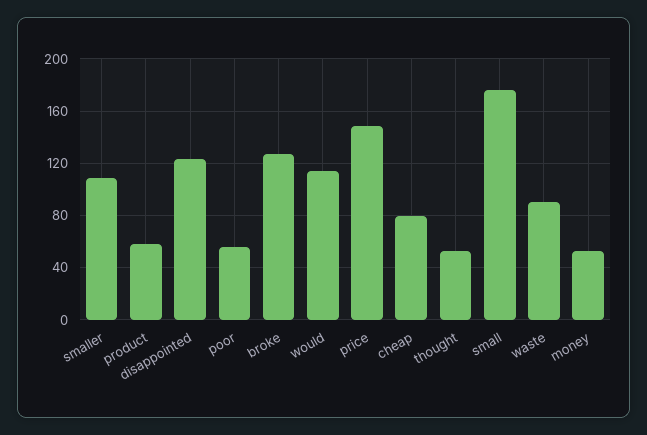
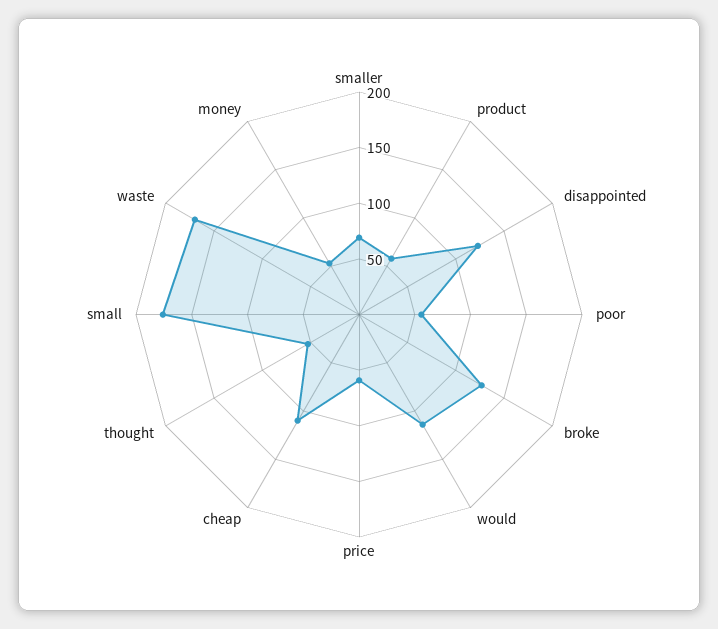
smaller: 110 -> 70
price: 150 -> 60
cheap: 80 -> 110
waste: 90 -> 170

